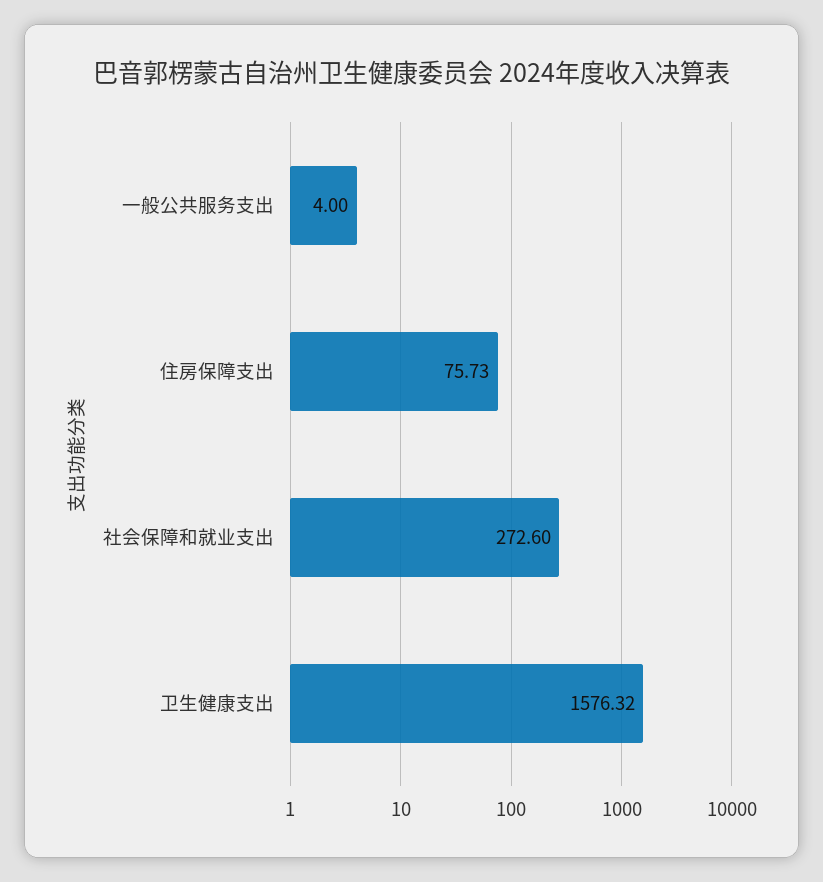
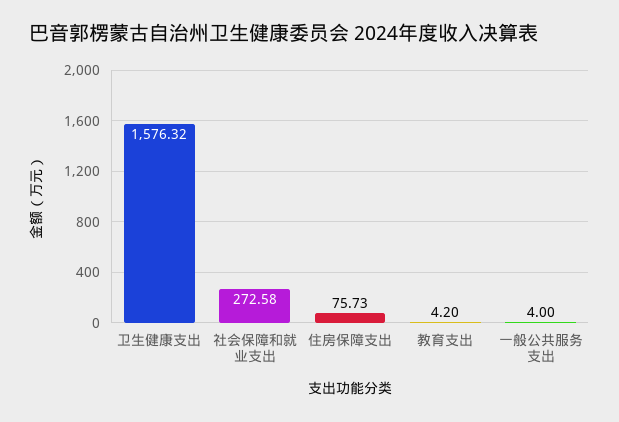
社会保障和就业支出: 272.6 -> 272.58
教育支出: none -> 4.2

